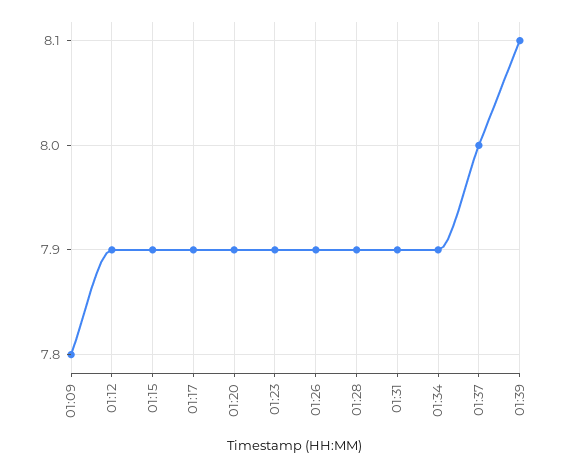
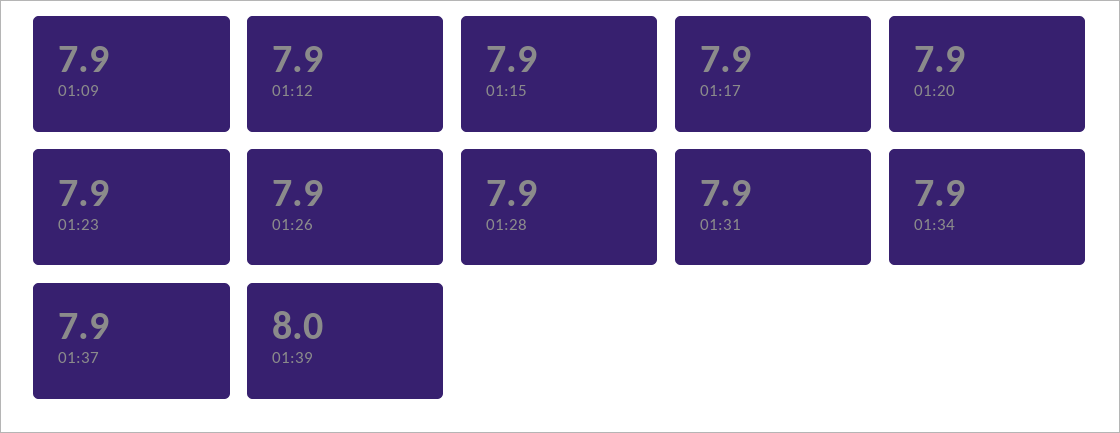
01:09: 7.8 -> 7.9
01:37: 8 -> 7.9
01:39: 8.1 -> 8

